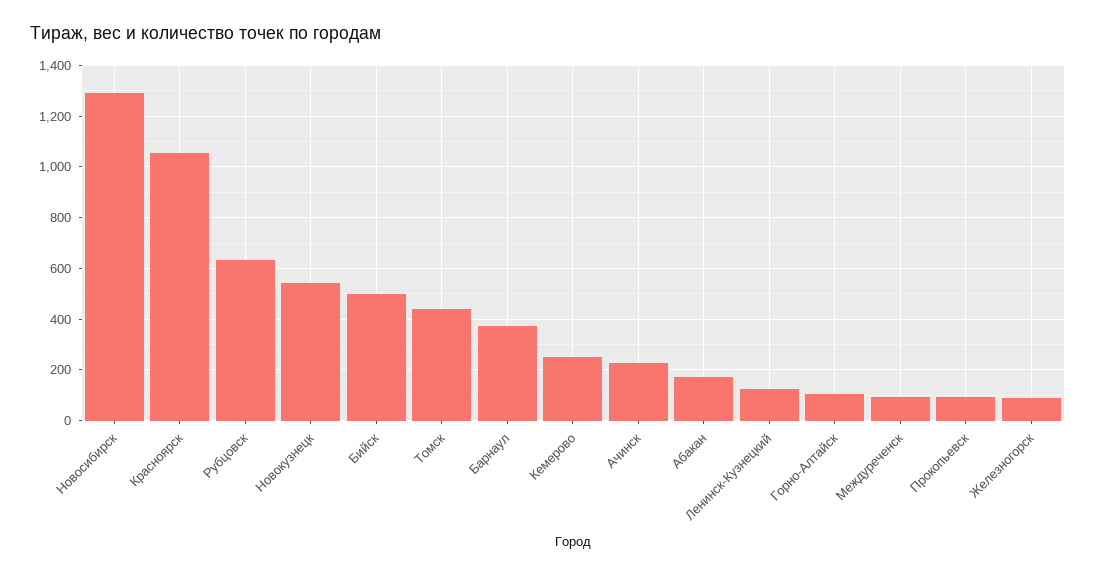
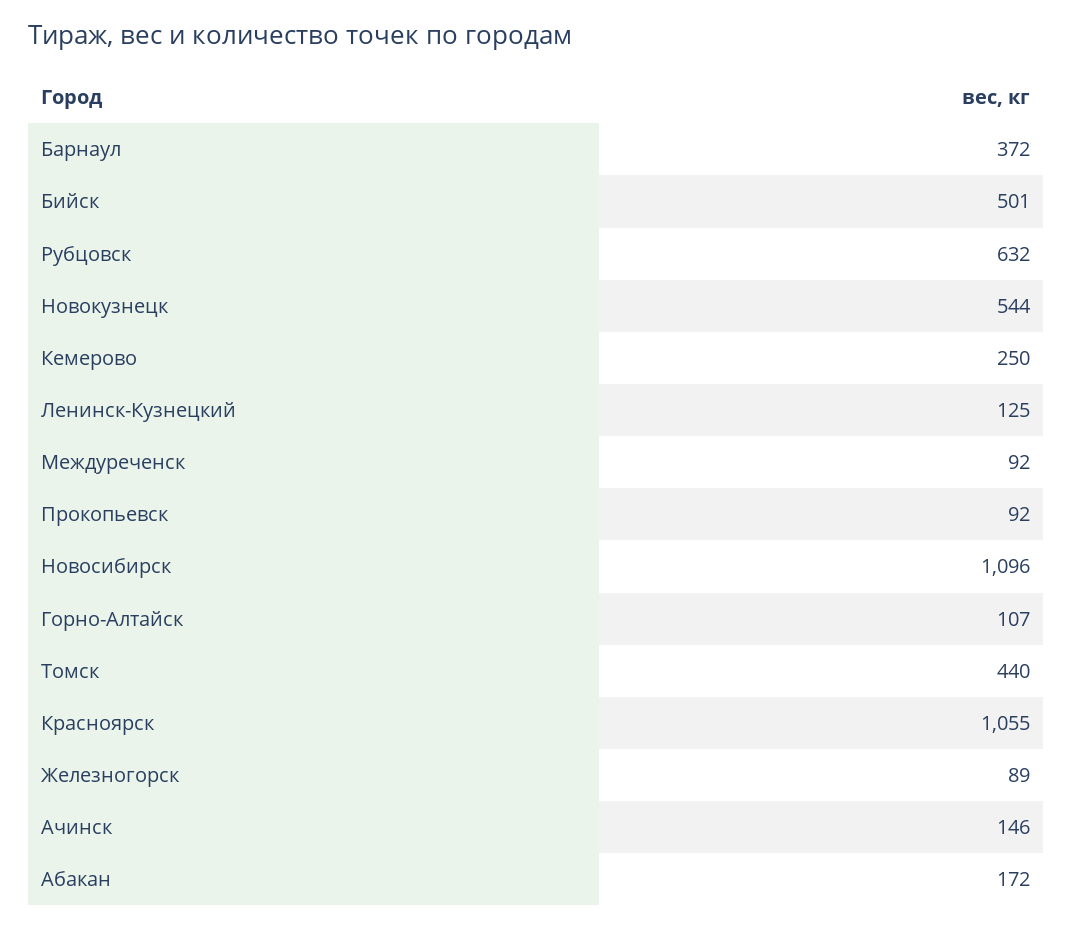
Новосибирск: 1300 -> 1096
Ачинск: 225 -> 146

